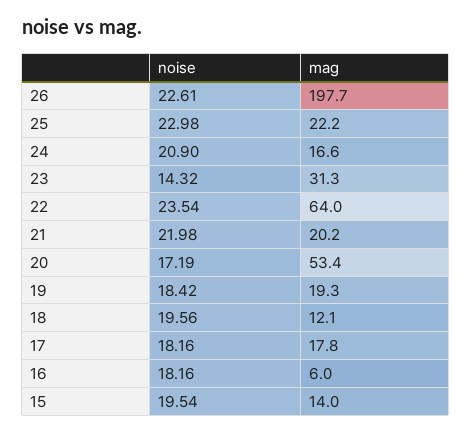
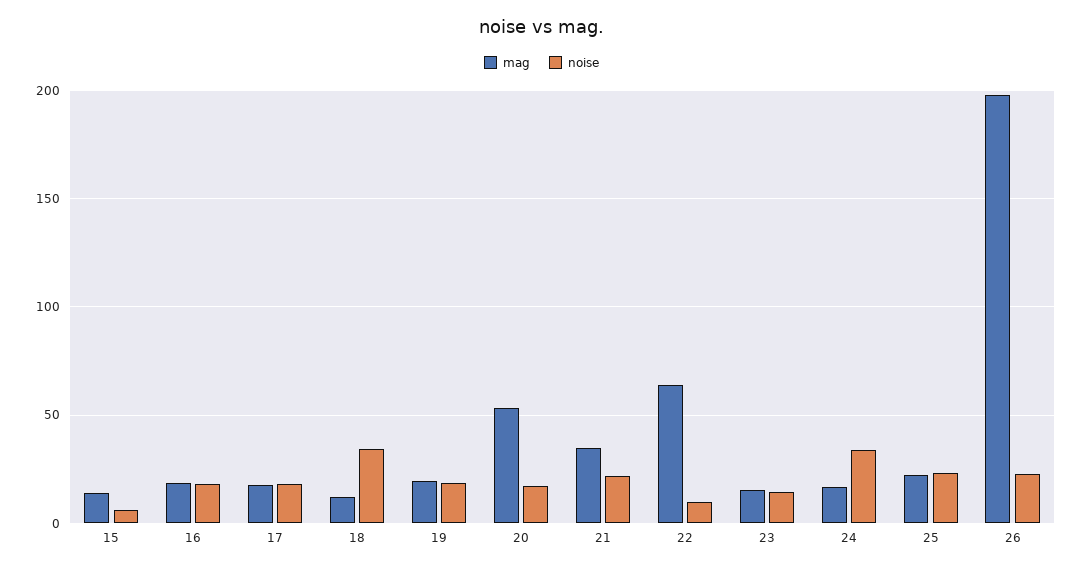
noise, 24: 20.9 -> 35
mag, 23: 31.3 -> 15
noise, 22: 23.54 -> 10
mag, 21: 20.2 -> 35
noise, 18: 19.56 -> 35
mag, 16: 6 -> 20
noise, 15: 19.54 -> 5

